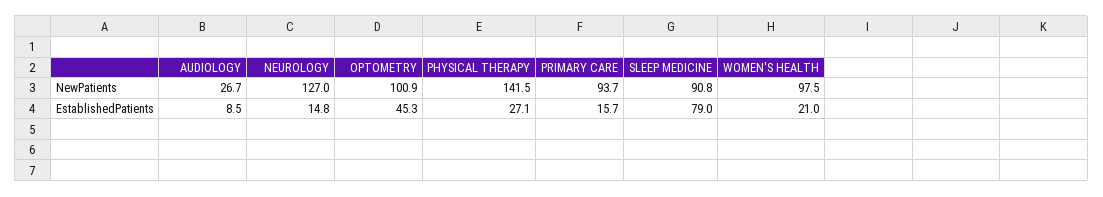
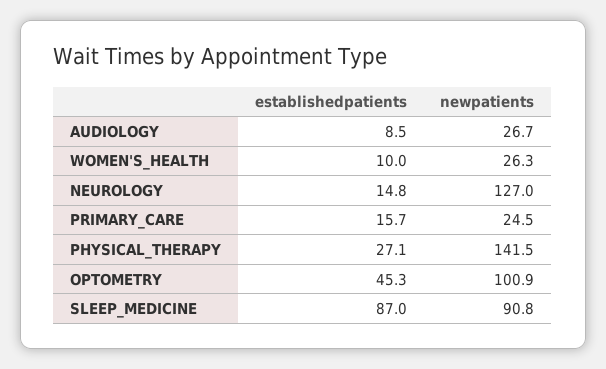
PRIMARY CARE, NewPatients: 93.7 -> 24.5
WOMEN'S HEALTH, NewPatients: 97.5 -> 26.3
SLEEP MEDICINE, EstablishedPatients: 79 -> 87
WOMEN'S HEALTH, EstablishedPatients: 21 -> 10

